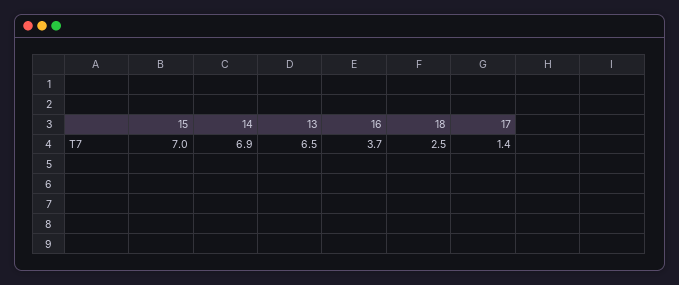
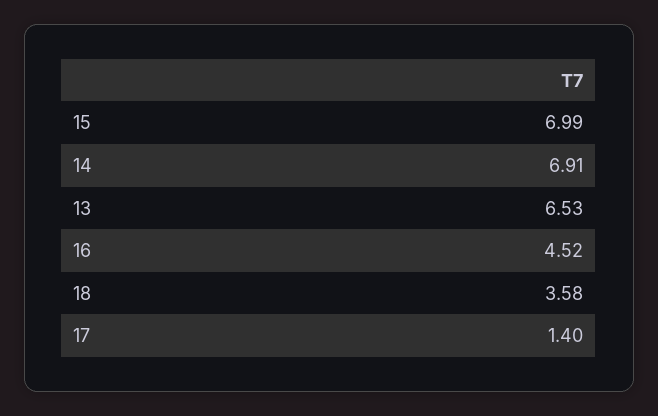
16: 3.7 -> 4.52
18: 2.5 -> 3.58

